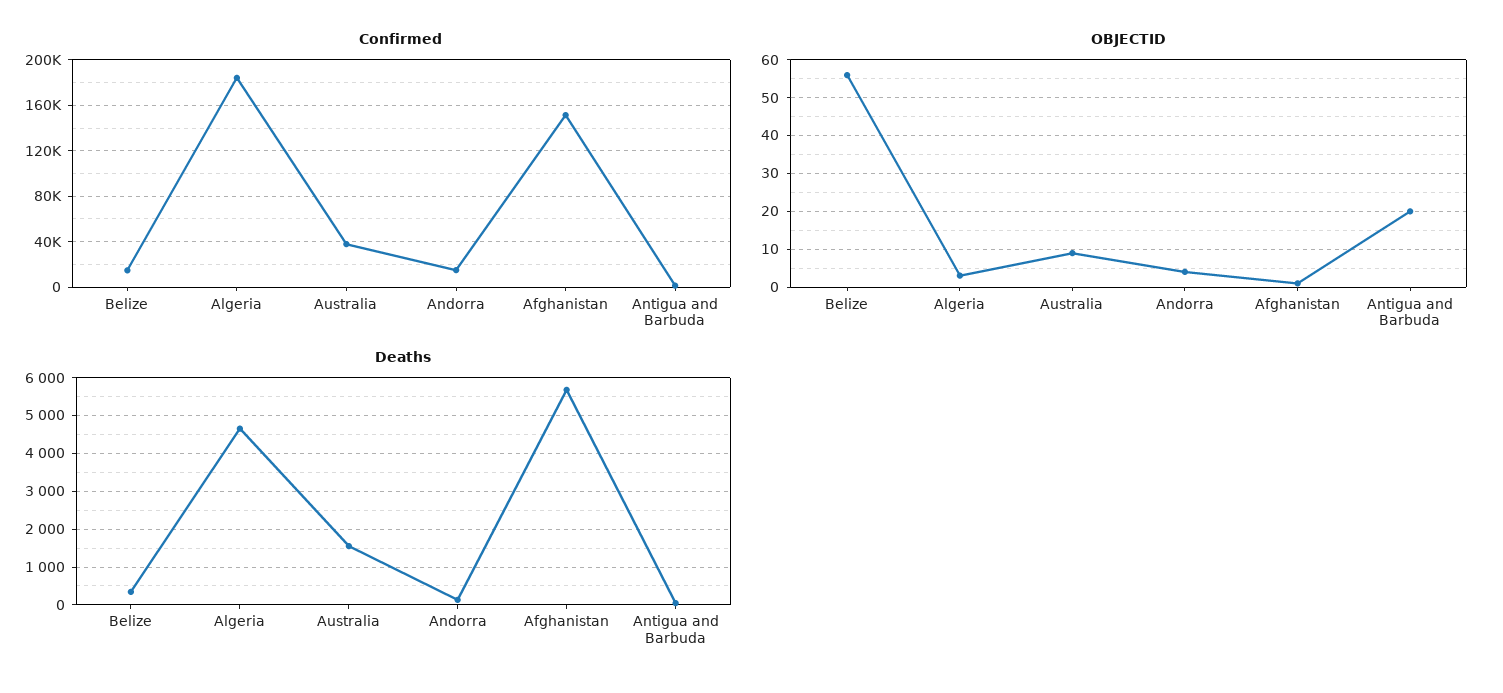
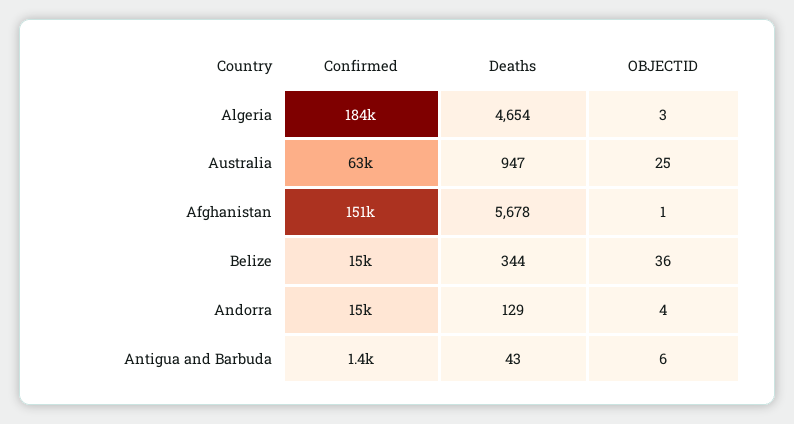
Confirmed, Australia: 40000 -> 63000
OBJECTID, Belize: 55 -> 36
OBJECTID, Australia: 10 -> 25
OBJECTID, Antigua and Barbuda: 20 -> 6
Deaths, Australia: 1600 -> 947

